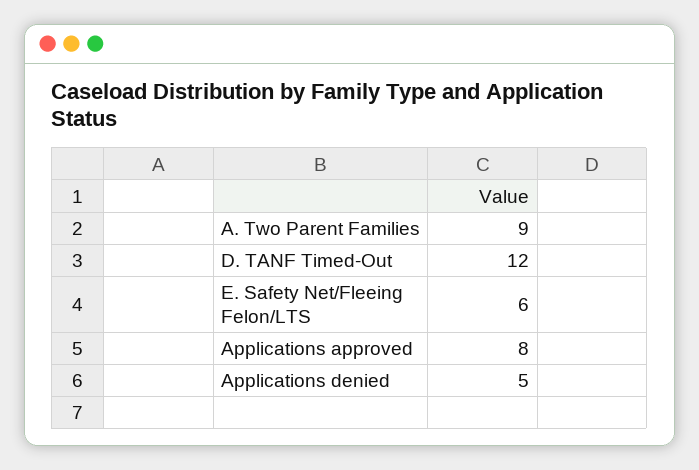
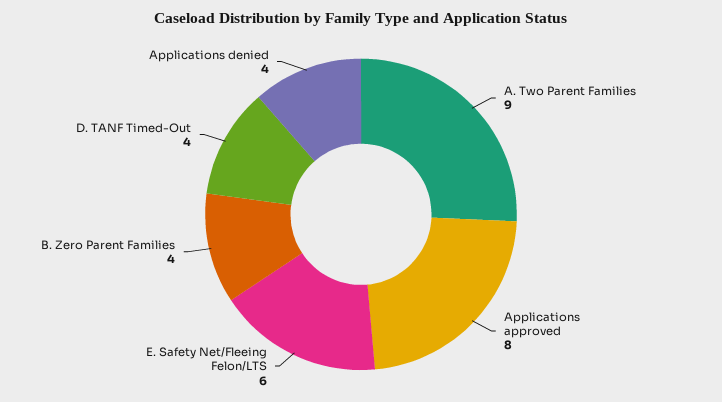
D. TANF Timed-Out: 12 -> 4
Applications denied: 5 -> 4
B. Zero Parent Families: none -> 4

